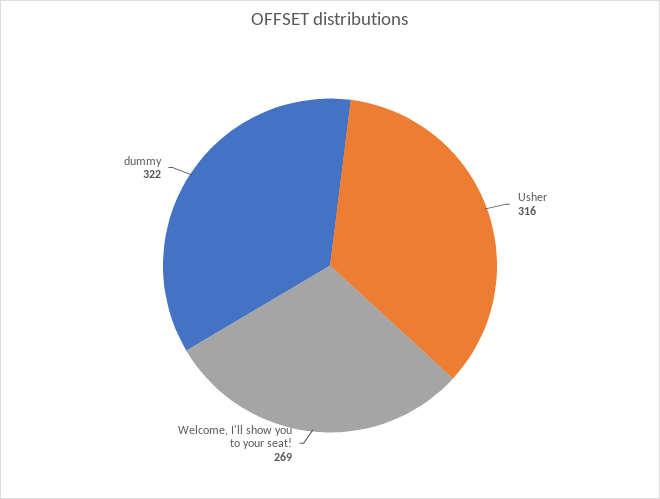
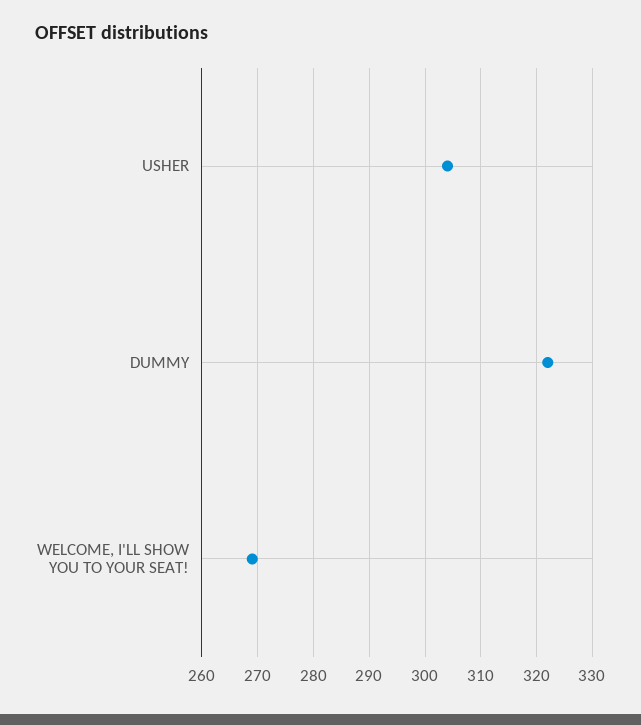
Usher: 316 -> 305

